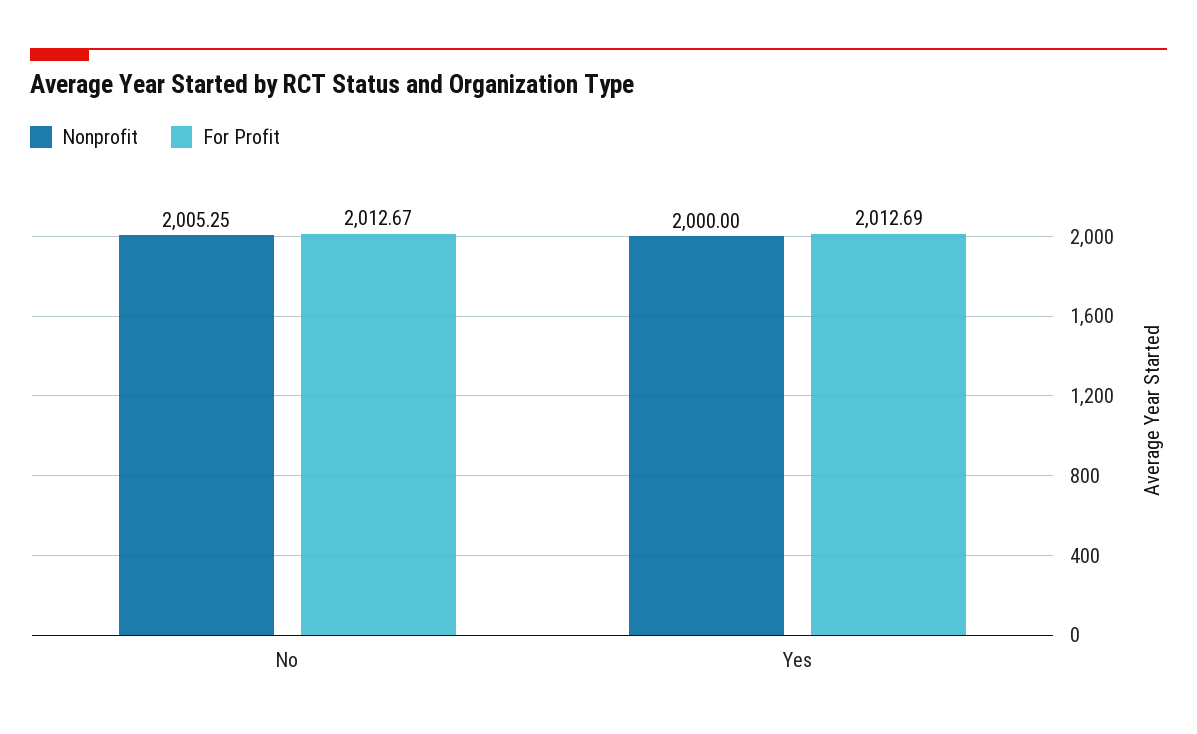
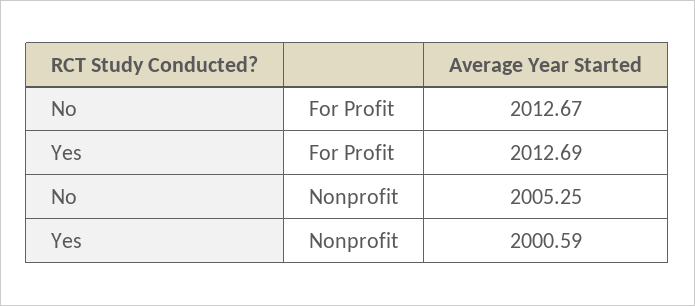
Nonprofit, Yes: 2000 -> 2000.59

